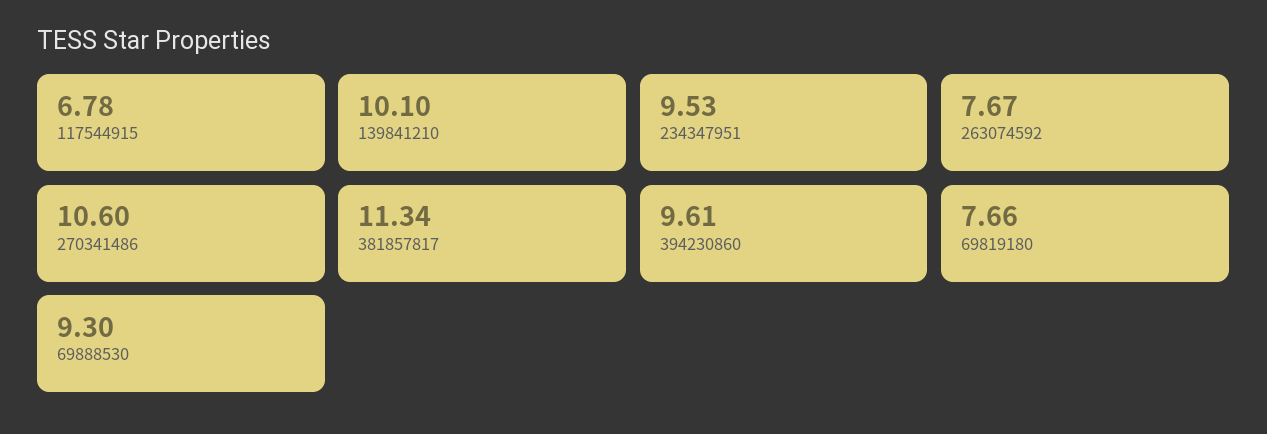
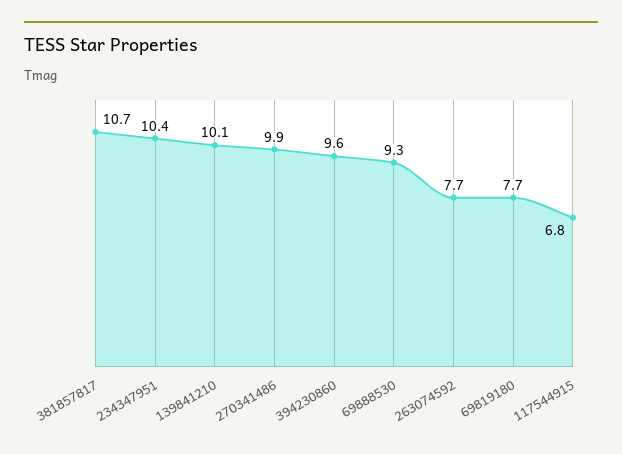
234347951: 9.53 -> 10.4
270341486: 10.6 -> 9.9
381857817: 11.34 -> 10.7

